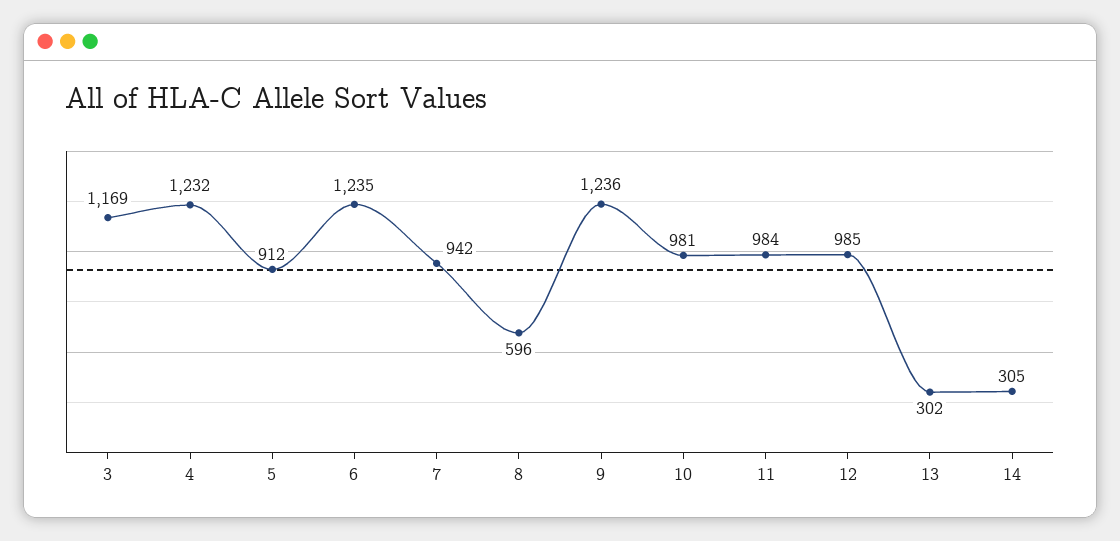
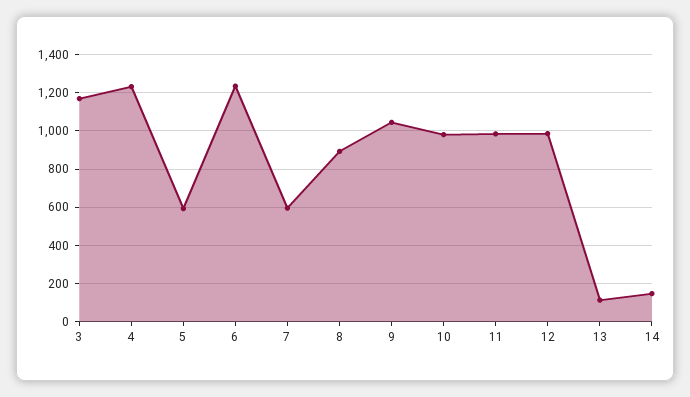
5: 912 -> 600
7: 942 -> 600
8: 596 -> 900
9: 1236 -> 1050
13: 302 -> 100
14: 305 -> 150

